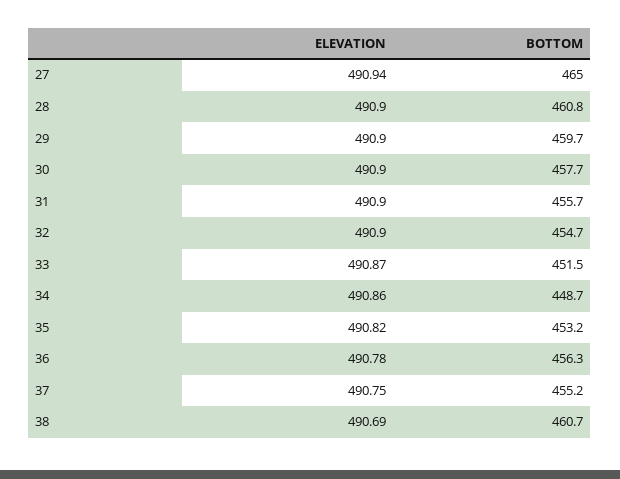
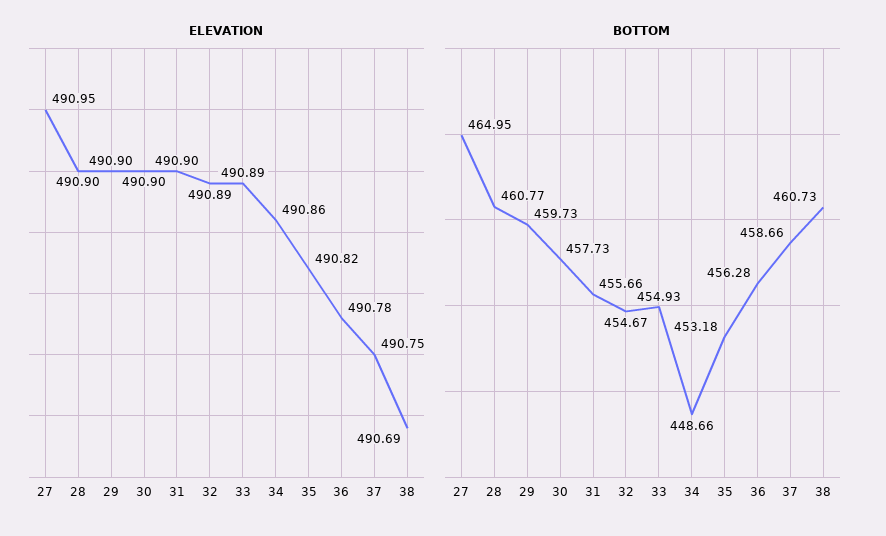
ELEVATION, 27: 490.94 -> 490.95
ELEVATION, 32: 490.9 -> 490.89
ELEVATION, 33: 490.87 -> 490.89
BOTTOM, 33: 451.5 -> 454.93
BOTTOM, 37: 455.2 -> 458.66

